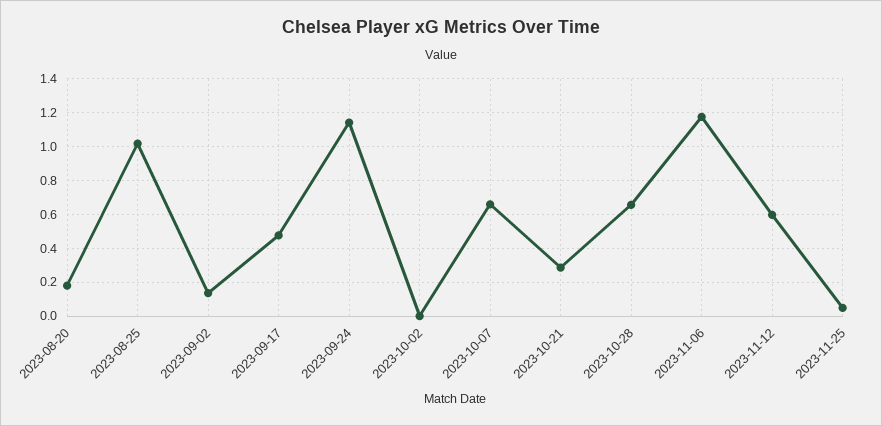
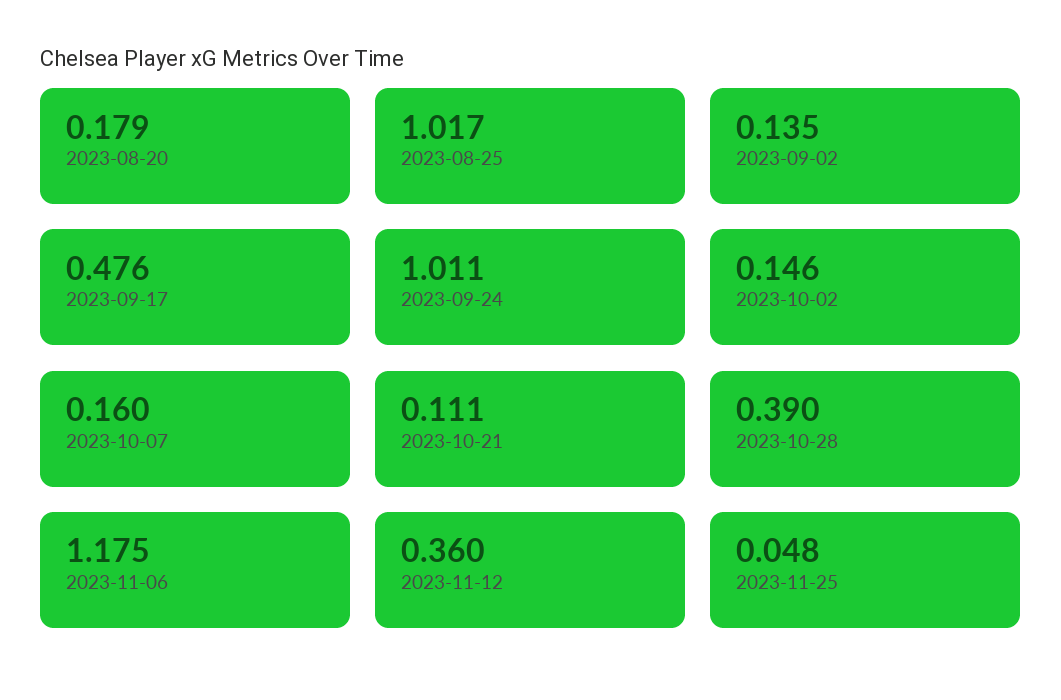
2023-09-24: 1.15 -> 1.011
2023-10-02: 0 -> 0.146
2023-10-07: 0.65 -> 0.16
2023-10-21: 0.3 -> 0.111
2023-10-28: 0.65 -> 0.39
2023-11-12: 0.6 -> 0.36

